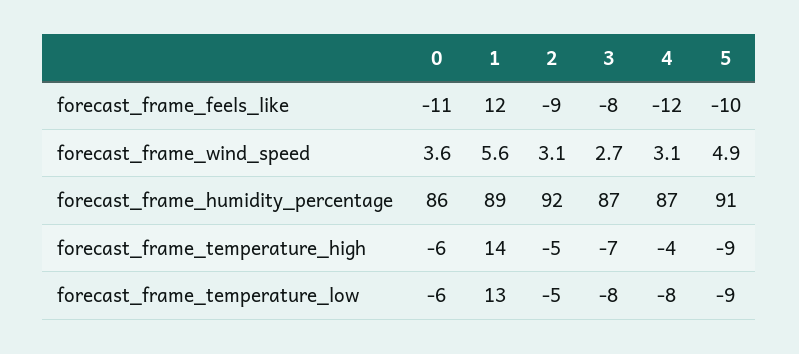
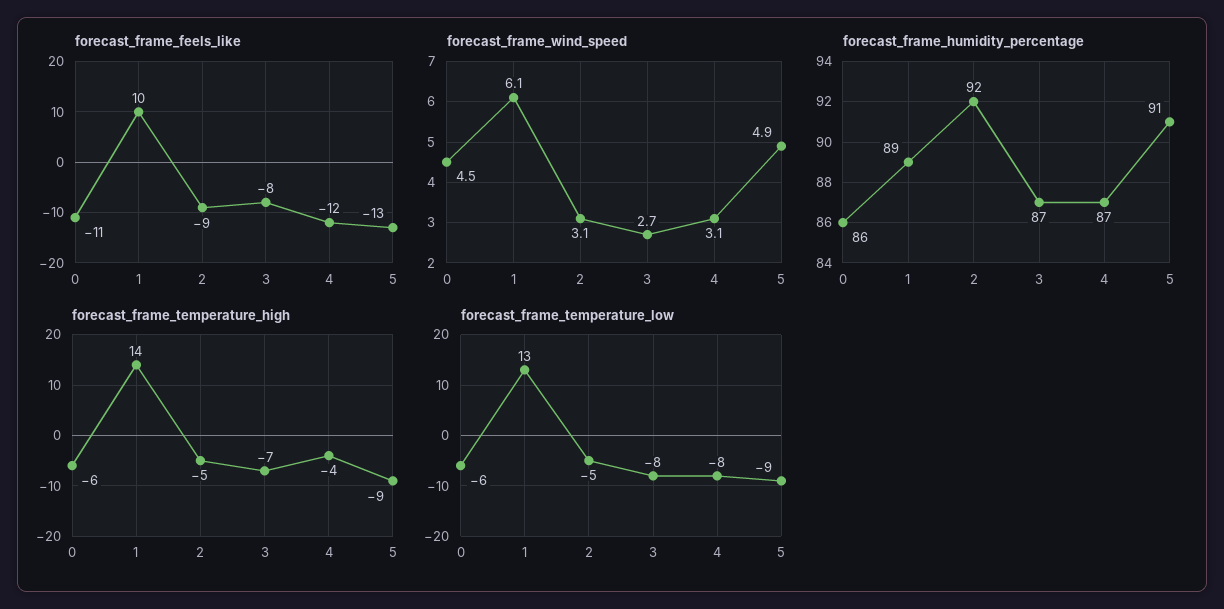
forecast_frame_feels_like, 1: 12 -> 10
forecast_frame_feels_like, 5: -10 -> -13
forecast_frame_wind_speed, 0: 3.6 -> 4.5
forecast_frame_wind_speed, 1: 5.6 -> 6.1

